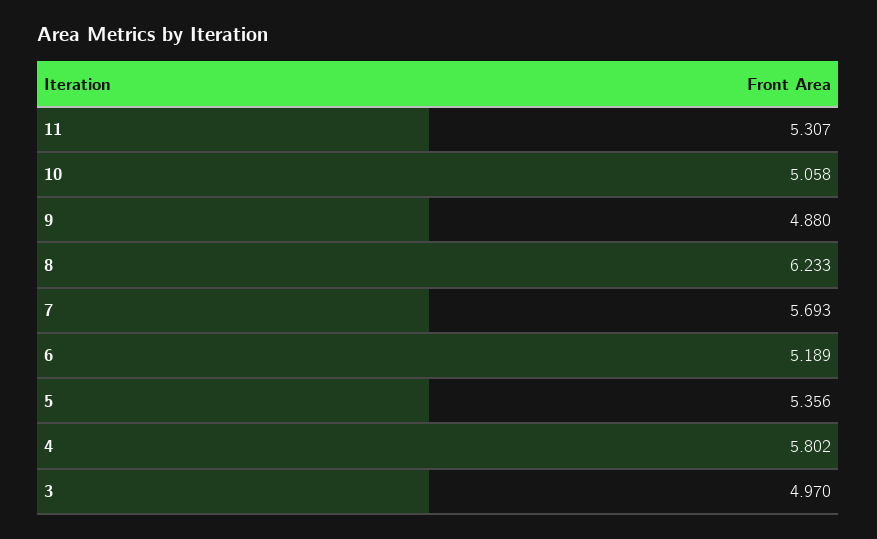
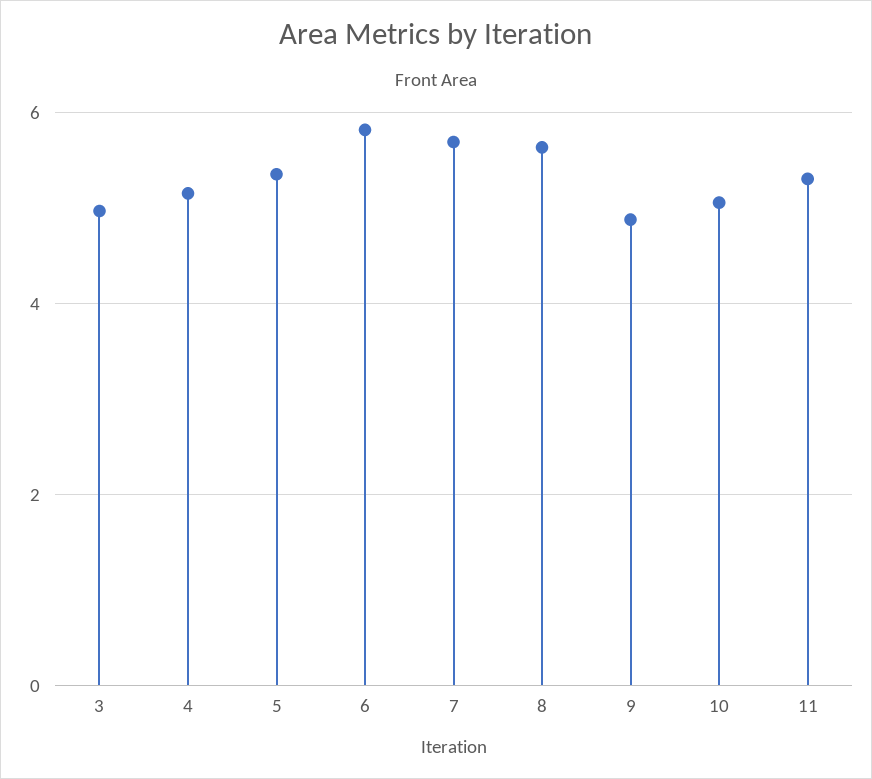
8: 6.233 -> 5.6
6: 5.189 -> 5.8
4: 5.802 -> 5.2

